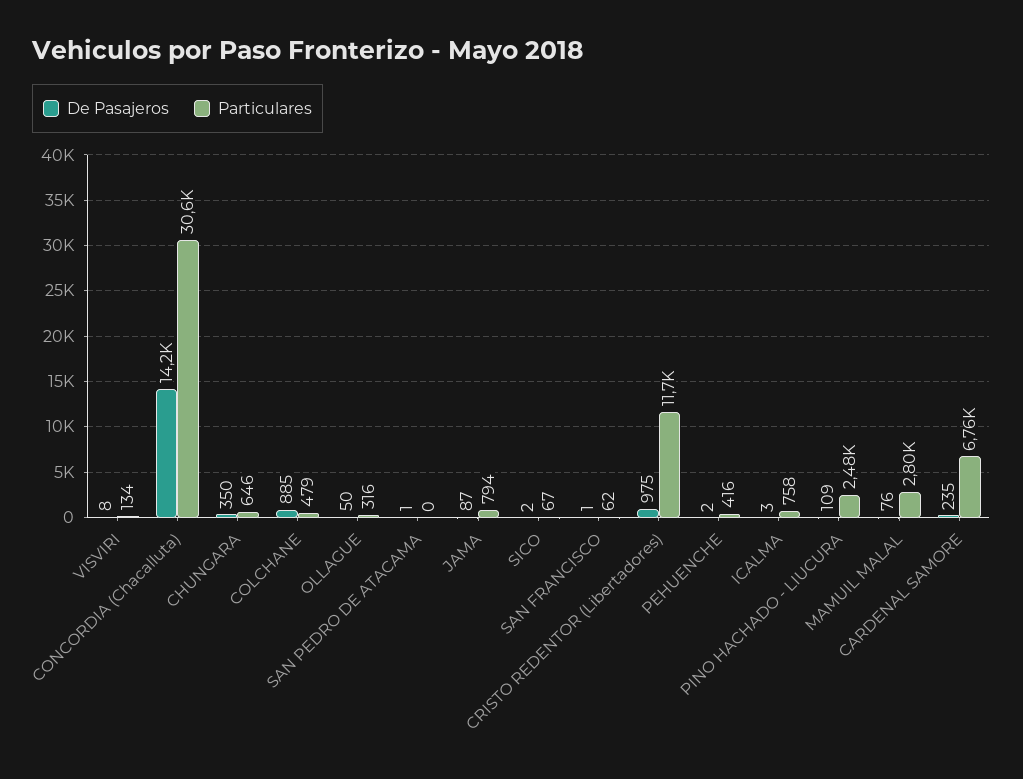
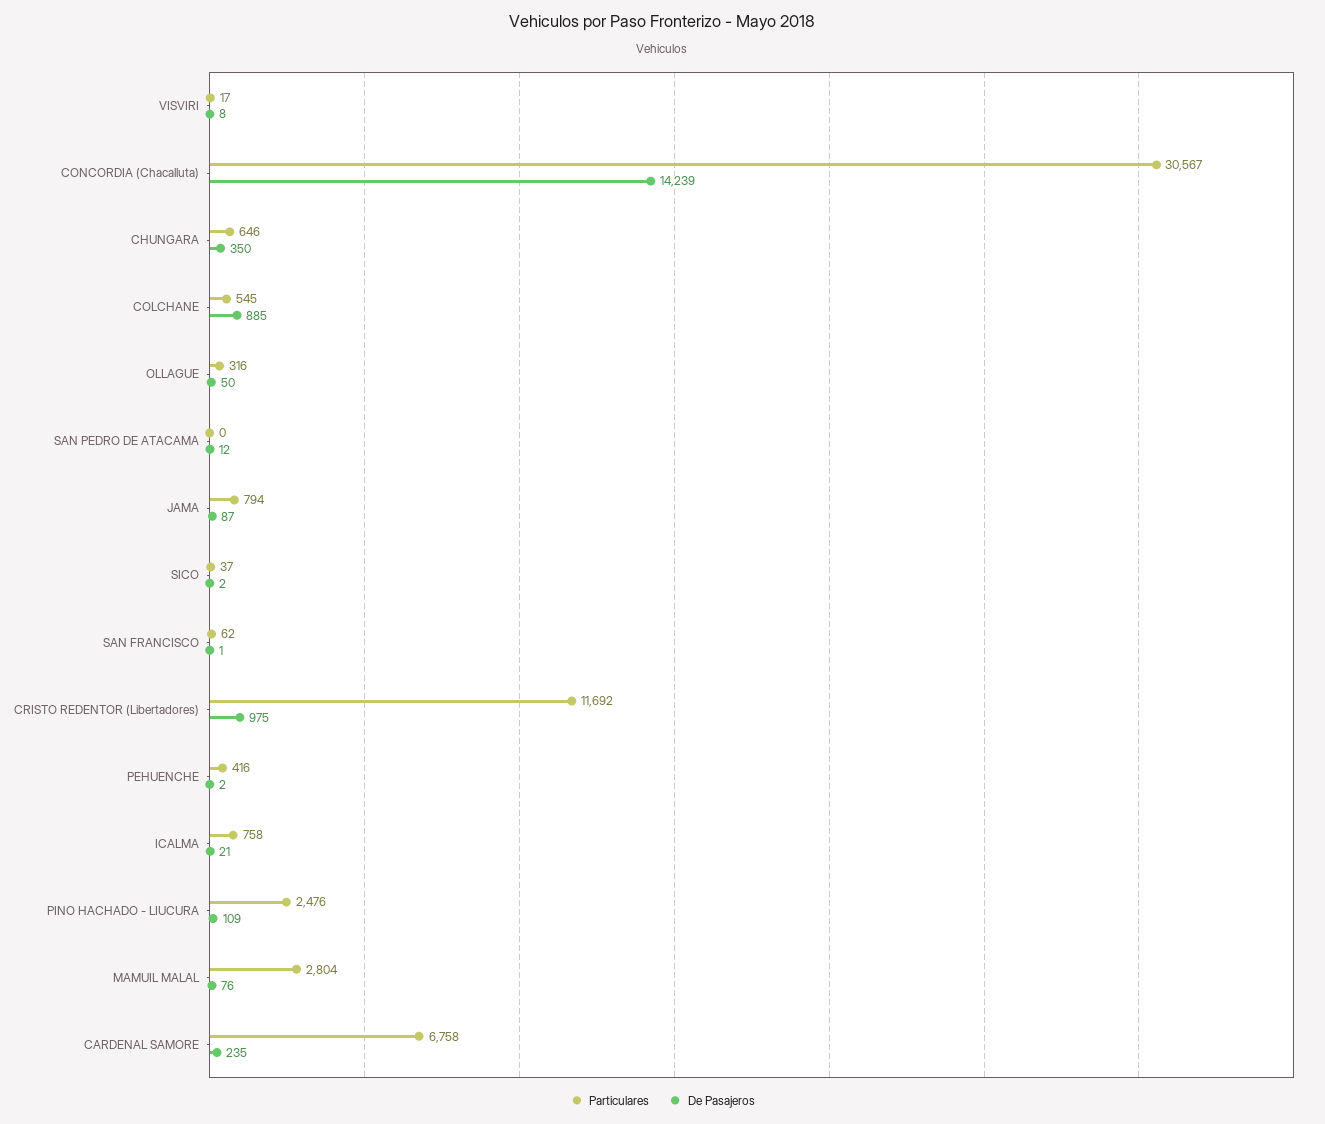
Particulares, VISVIRI: 134 -> 17
Particulares, COLCHANE: 479 -> 545
De Pasajeros, SAN PEDRO DE ATACAMA: 1 -> 12
Particulares, SICO: 67 -> 37
De Pasajeros, ICALMA: 3 -> 21

